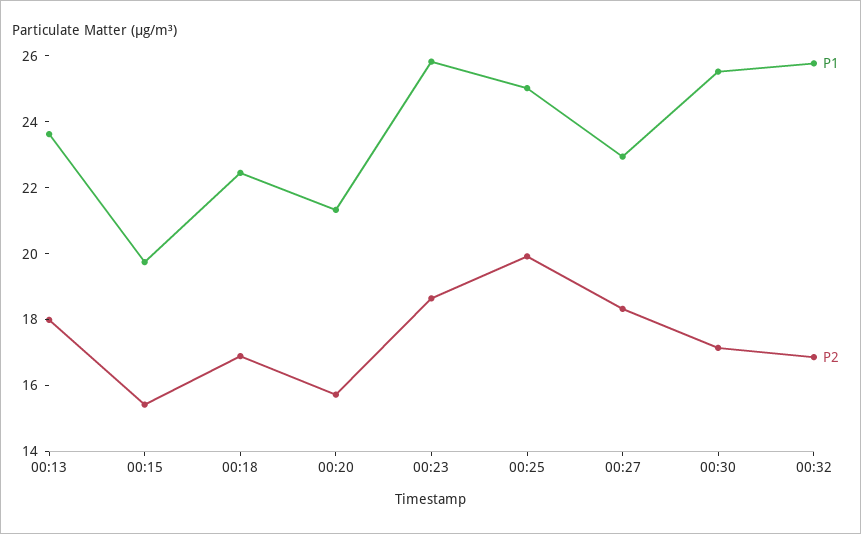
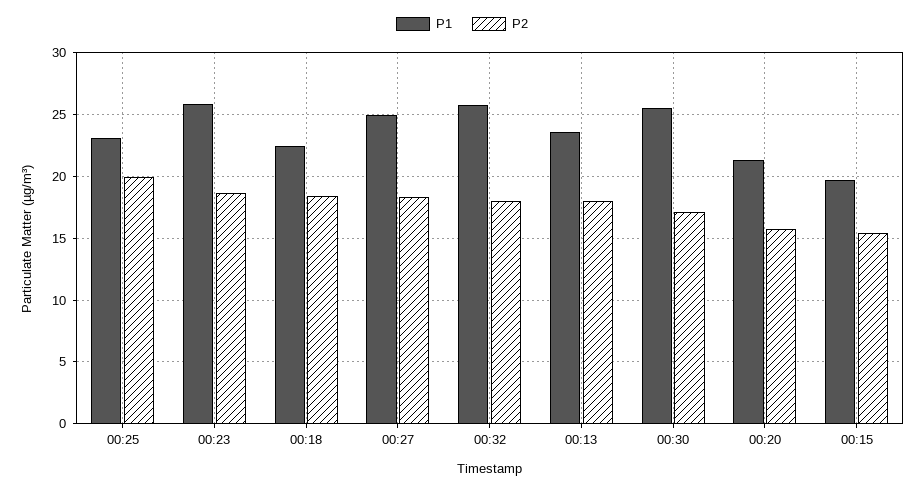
P2, 00:18: 17 -> 18.5
P1, 00:25: 25 -> 23
P1, 00:27: 23 -> 25
P2, 00:32: 17 -> 18

